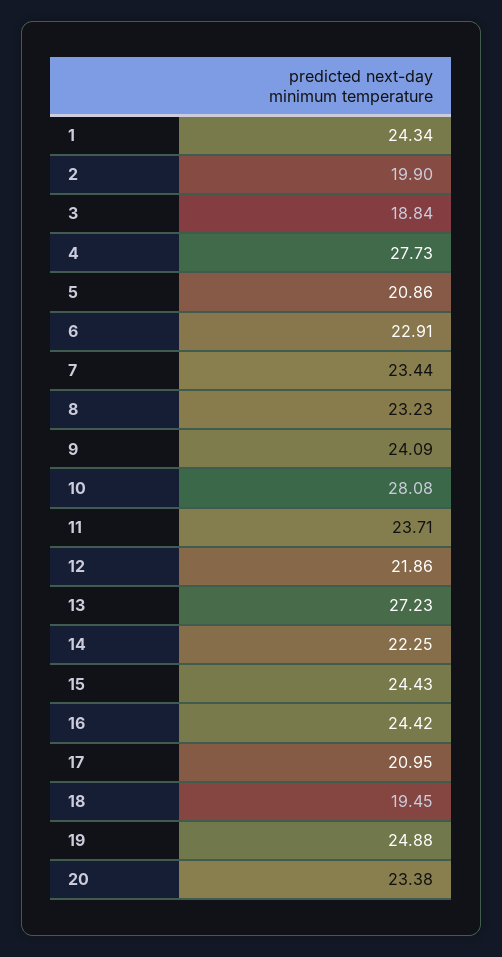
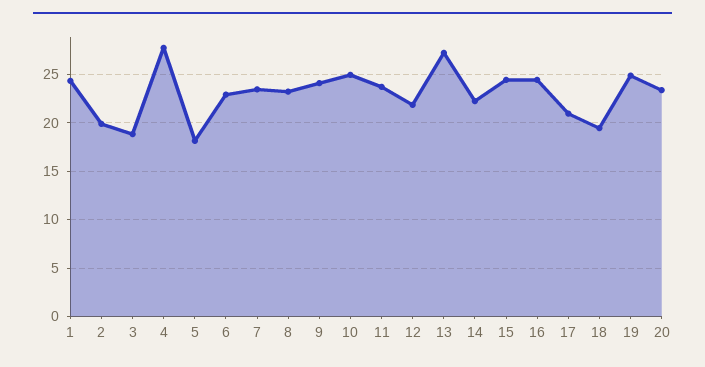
5: 20.86 -> 18
10: 28.08 -> 25

